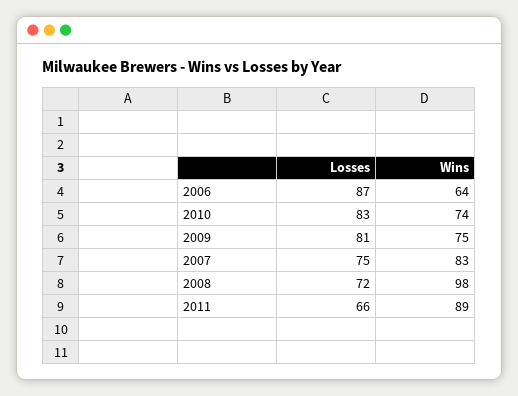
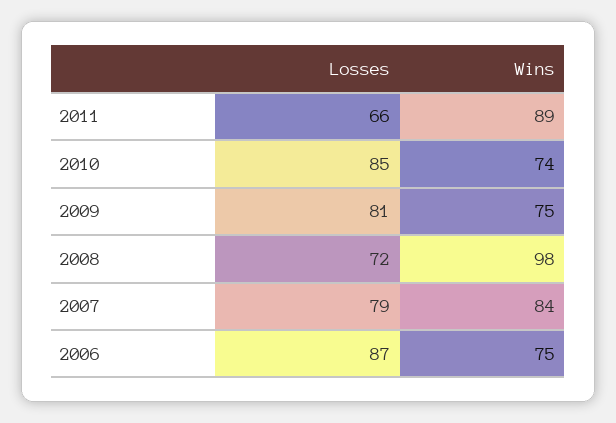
Wins, 2006: 64 -> 75
Losses, 2010: 83 -> 85
Losses, 2007: 75 -> 79
Wins, 2007: 83 -> 84

